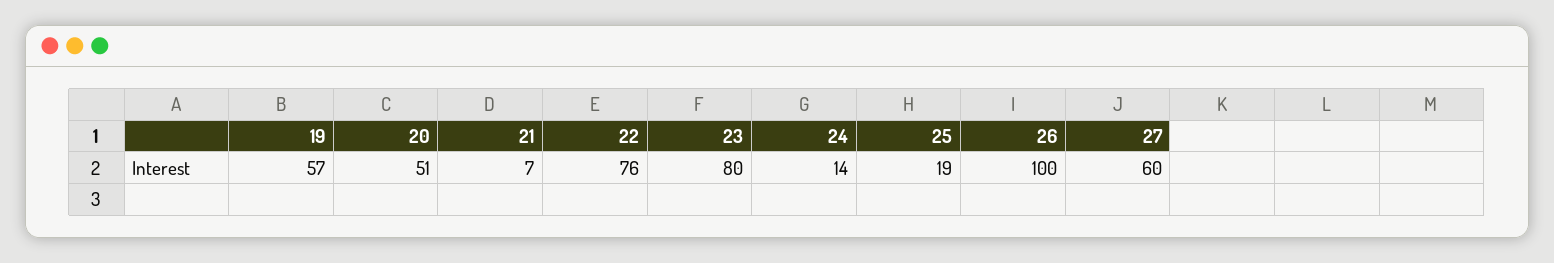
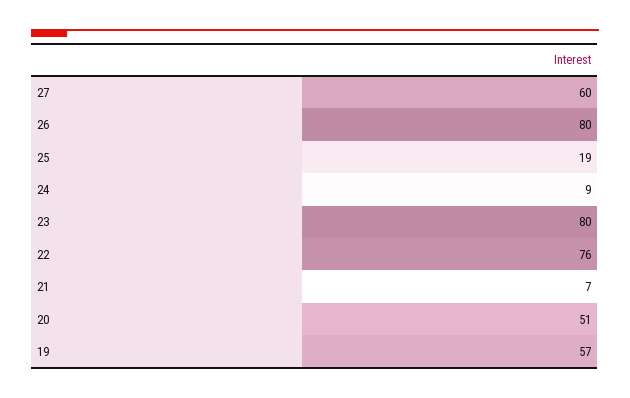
24: 14 -> 9
26: 100 -> 80

